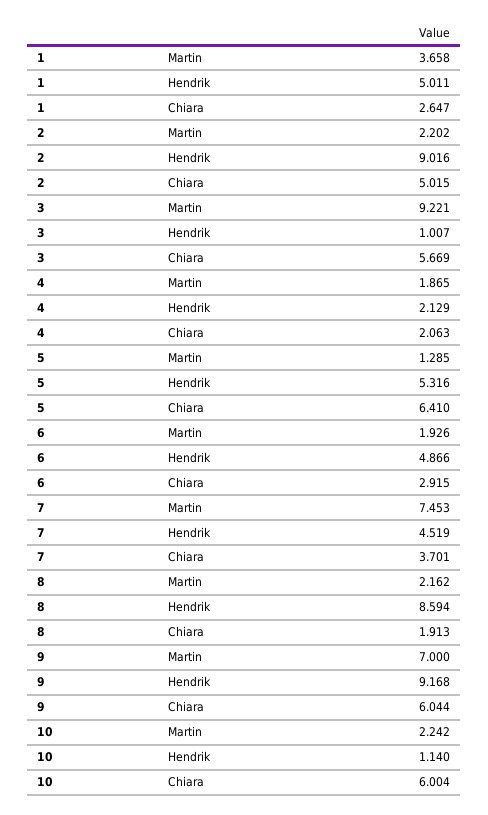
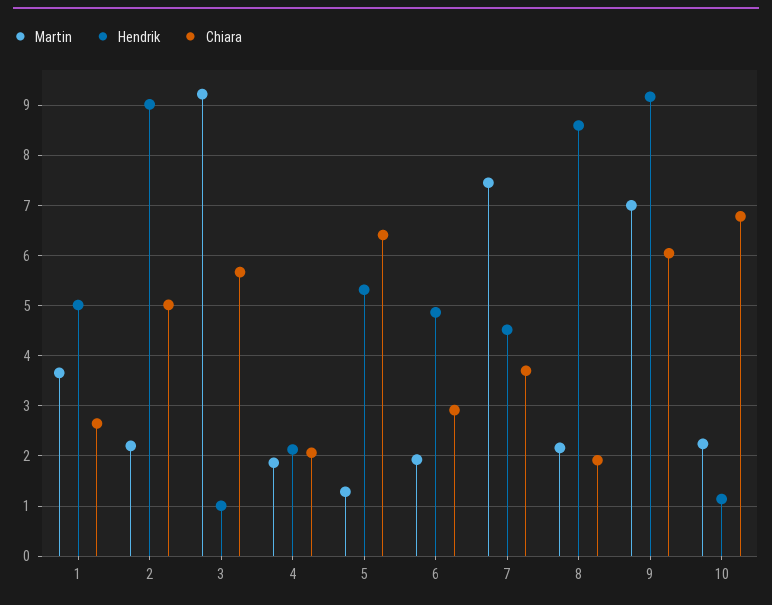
Chiara, 10: 6.004 -> 6.8

